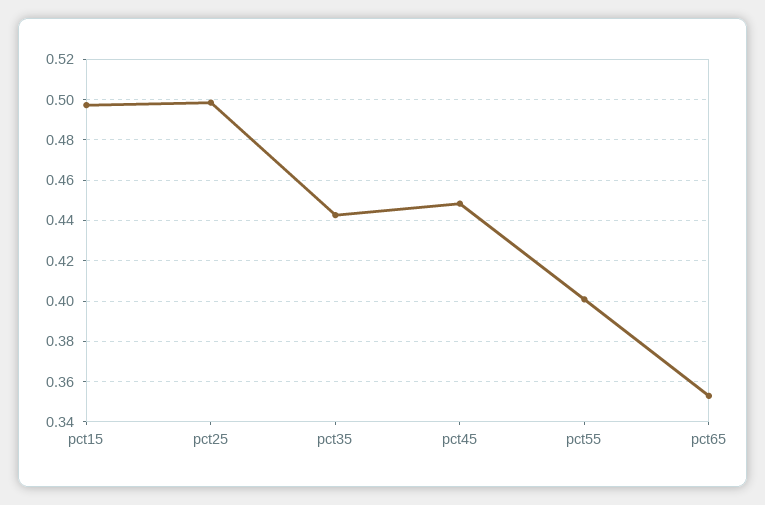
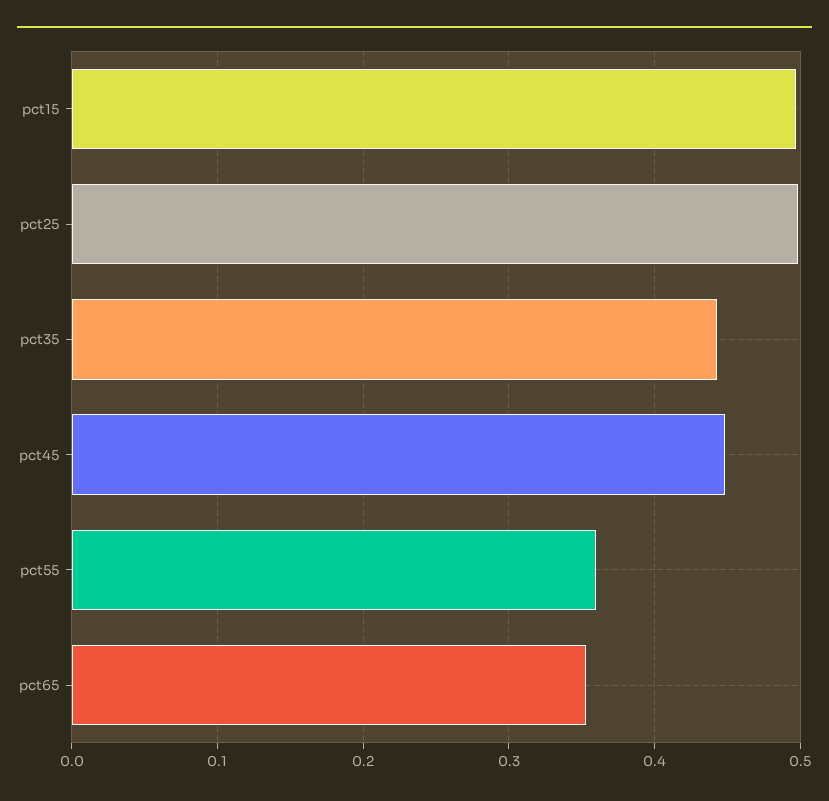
pct55: 0.4 -> 0.36

